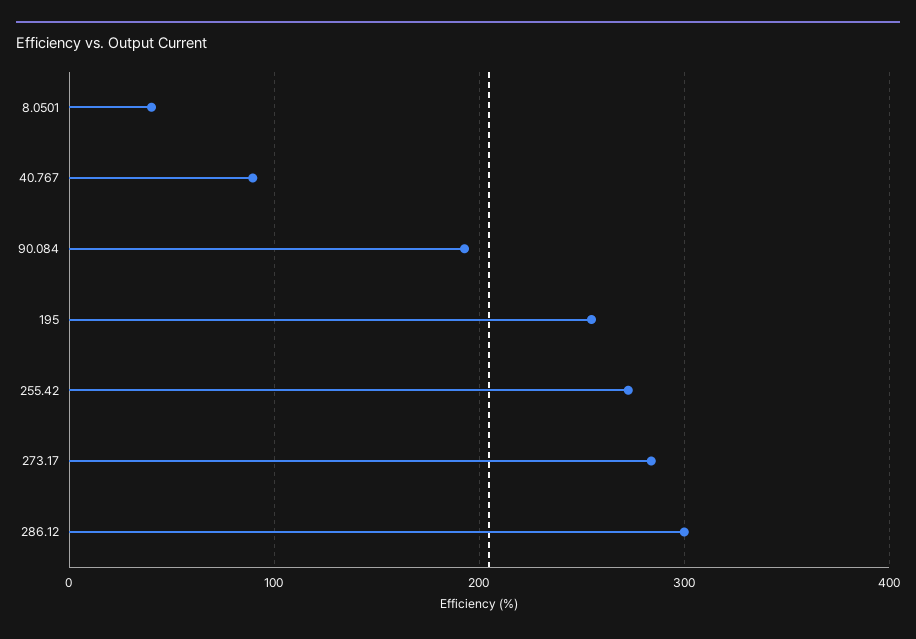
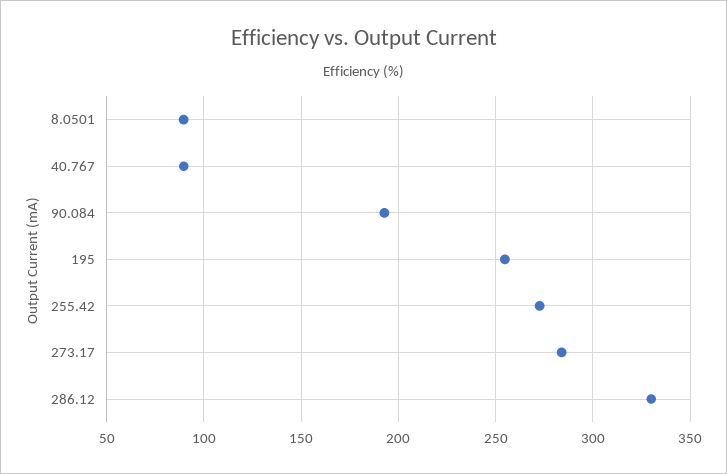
8.0501: 40 -> 90
286.12: 300 -> 330

